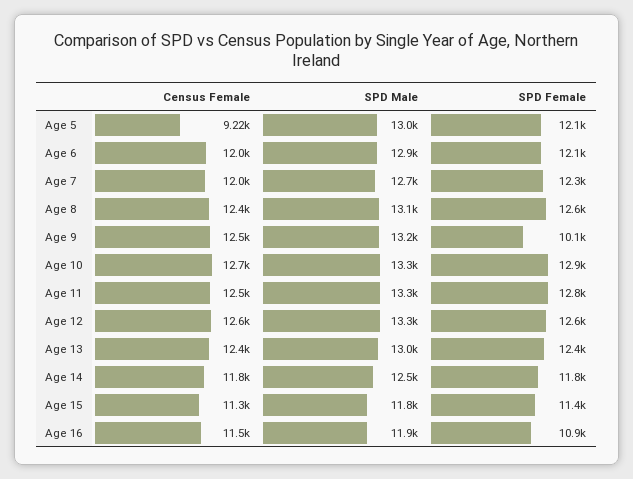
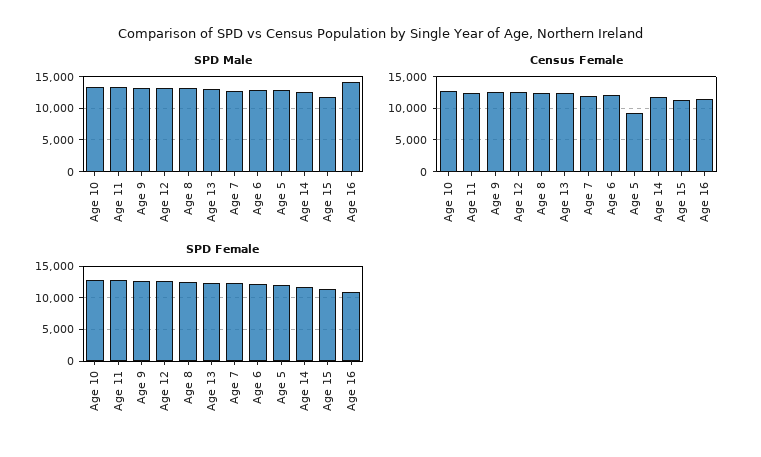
SPD Female, Age 9: 10100 -> 13000
SPD Male, Age 16: 11900 -> 14000

